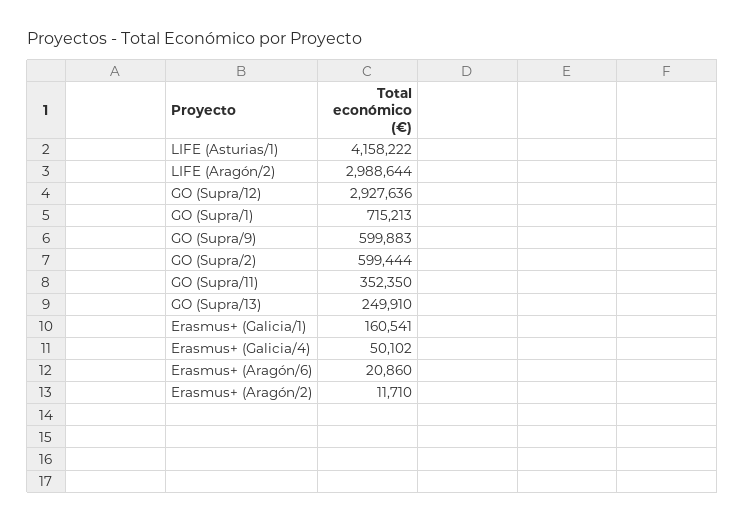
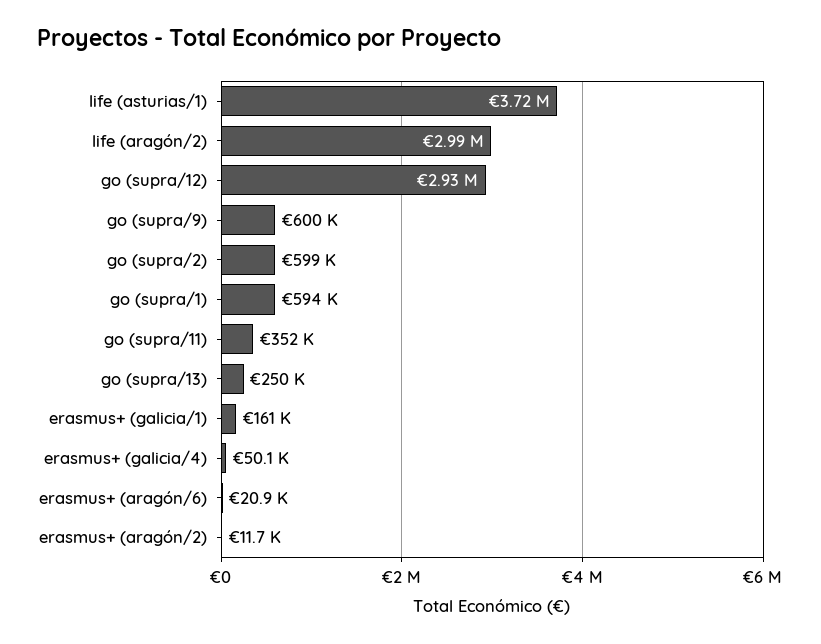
LIFE (Asturias/1): 4158222 -> 3720000
GO (Supra/1): 715213 -> 594000

